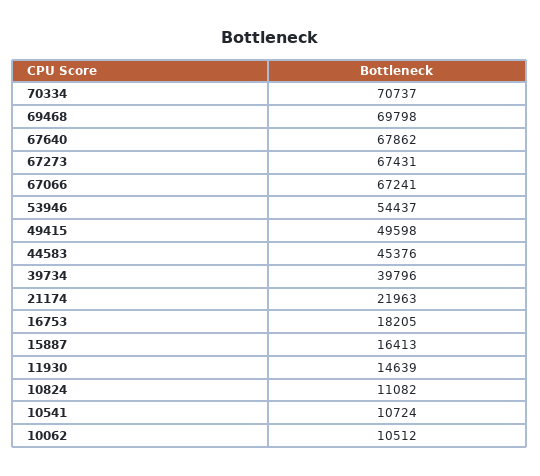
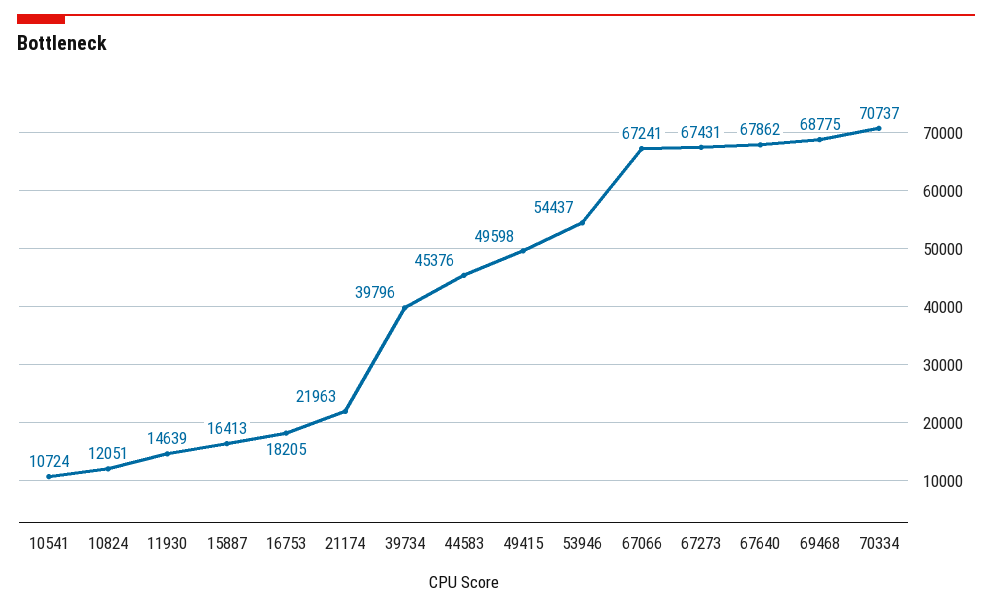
69468: 69798 -> 68775
10824: 11082 -> 12051
10062: 10512 -> none

